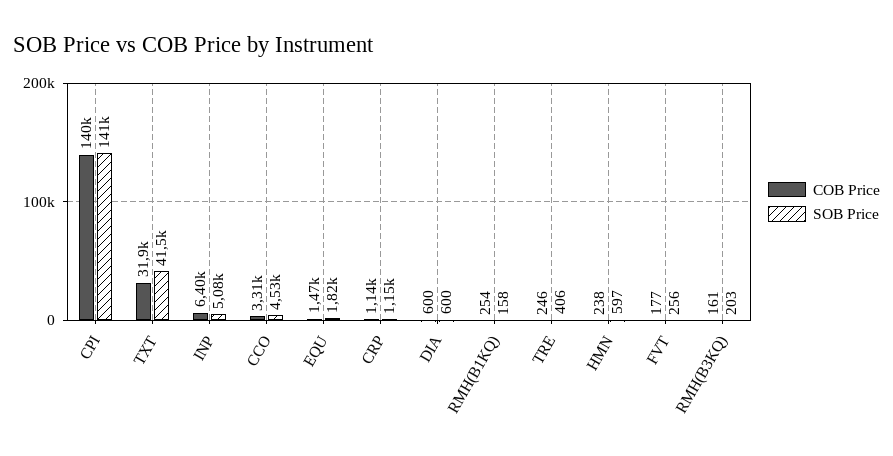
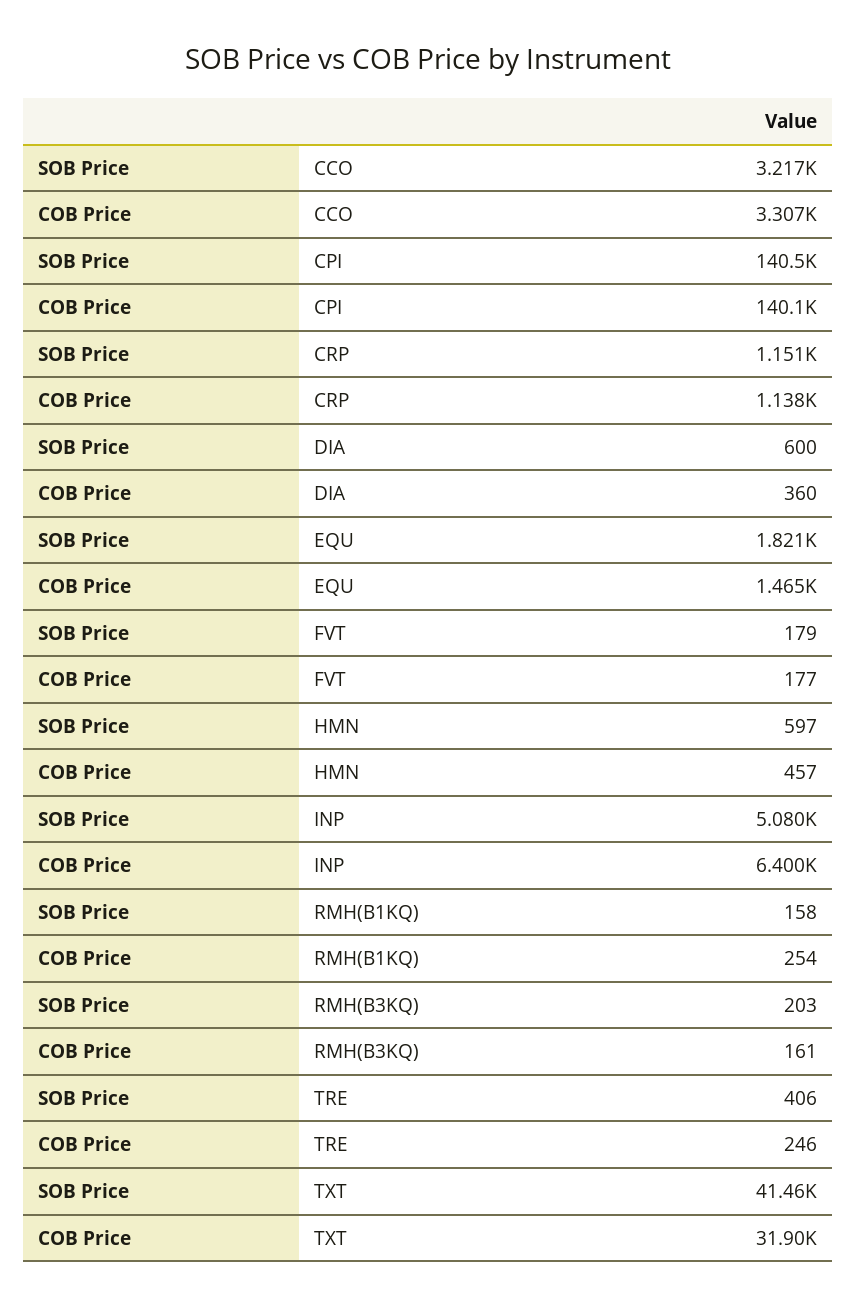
SOB Price, CCO: 4530 -> 3217
COB Price, DIA: 600 -> 360
COB Price, HMN: 238 -> 457
SOB Price, FVT: 256 -> 179

